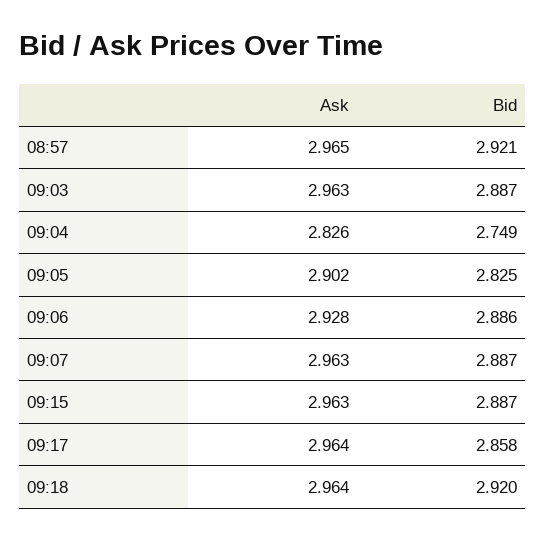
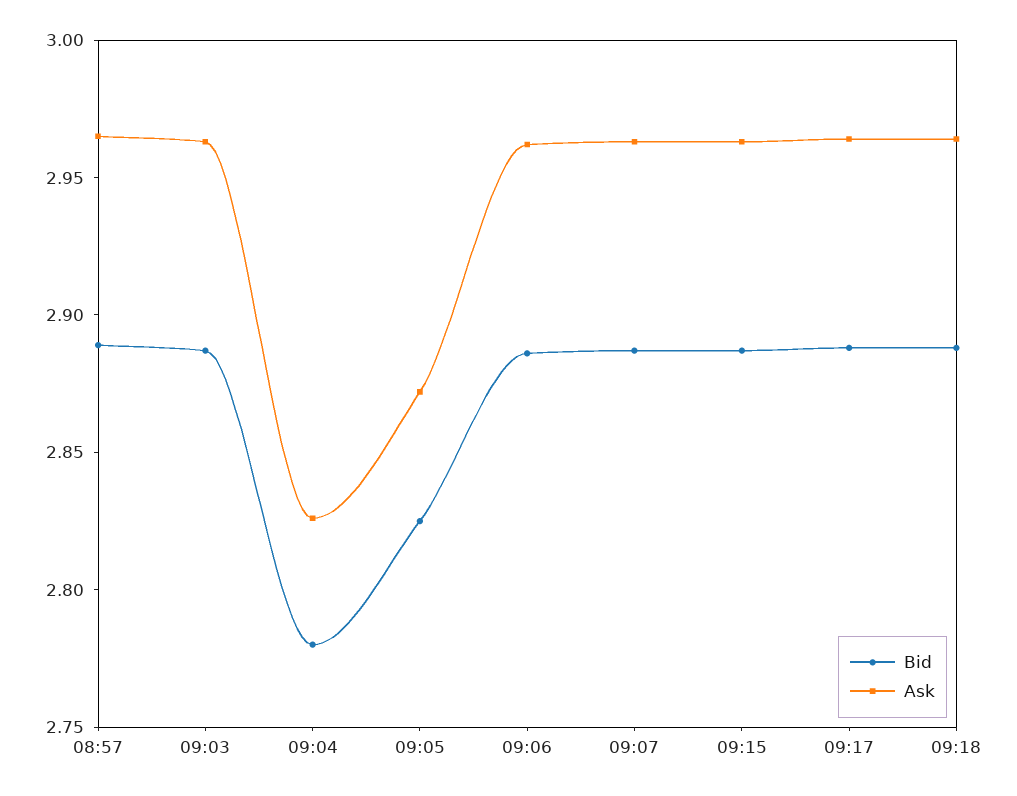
Bid, 08:57: 2.921 -> 2.89
Bid, 09:04: 2.749 -> 2.78
Ask, 09:05: 2.902 -> 2.87
Ask, 09:06: 2.928 -> 2.96
Bid, 09:17: 2.858 -> 2.89
Bid, 09:18: 2.92 -> 2.89

